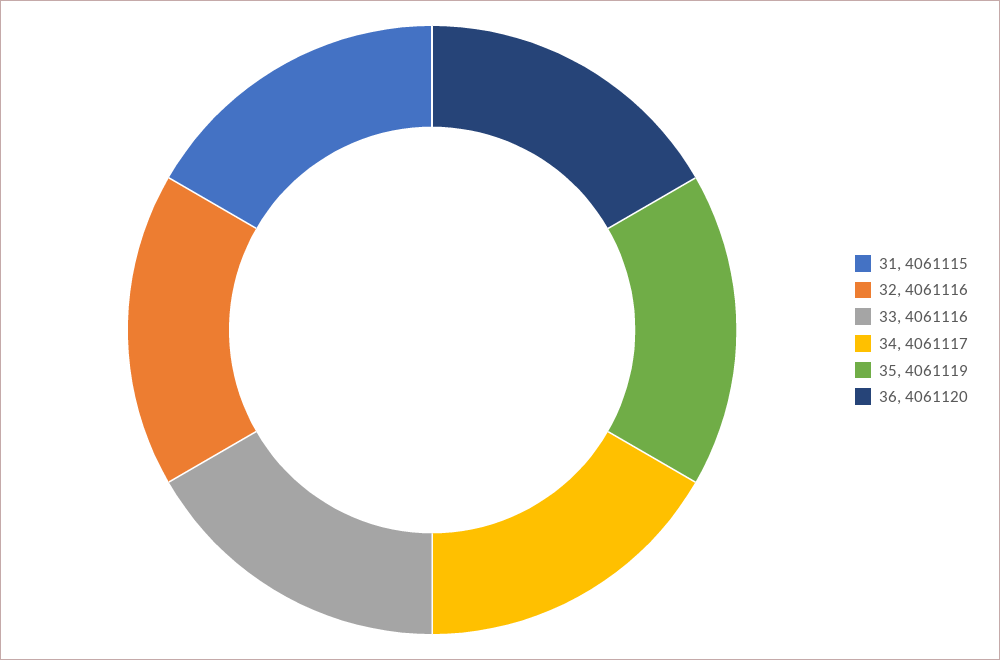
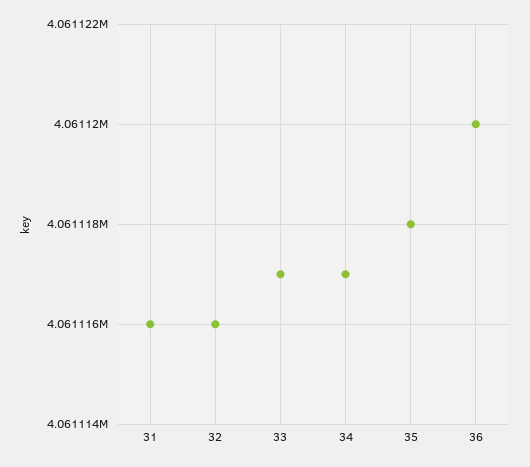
31: 4061115 -> 4061116
33: 4061116 -> 4061117
35: 4061119 -> 4061118

